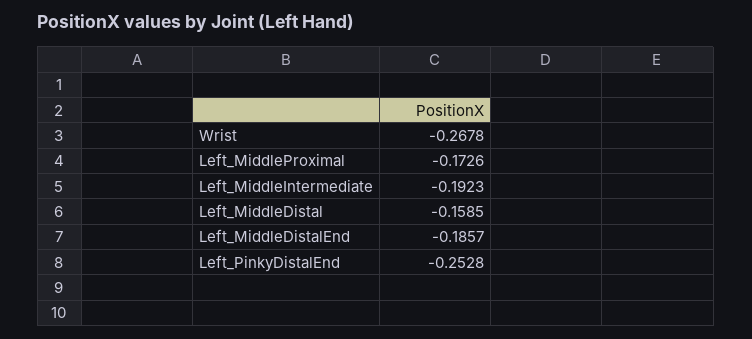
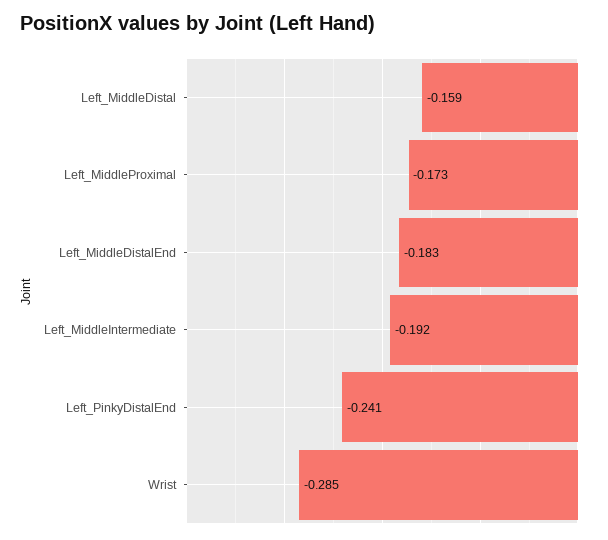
Wrist: -0.2678 -> -0.285
Left_MiddleDistalEnd: -0.1857 -> -0.183
Left_PinkyDistalEnd: -0.2528 -> -0.241

